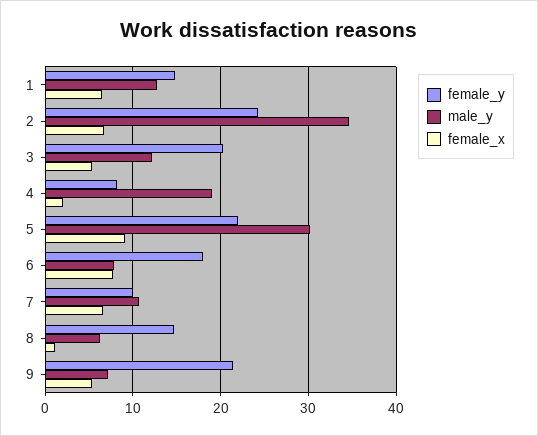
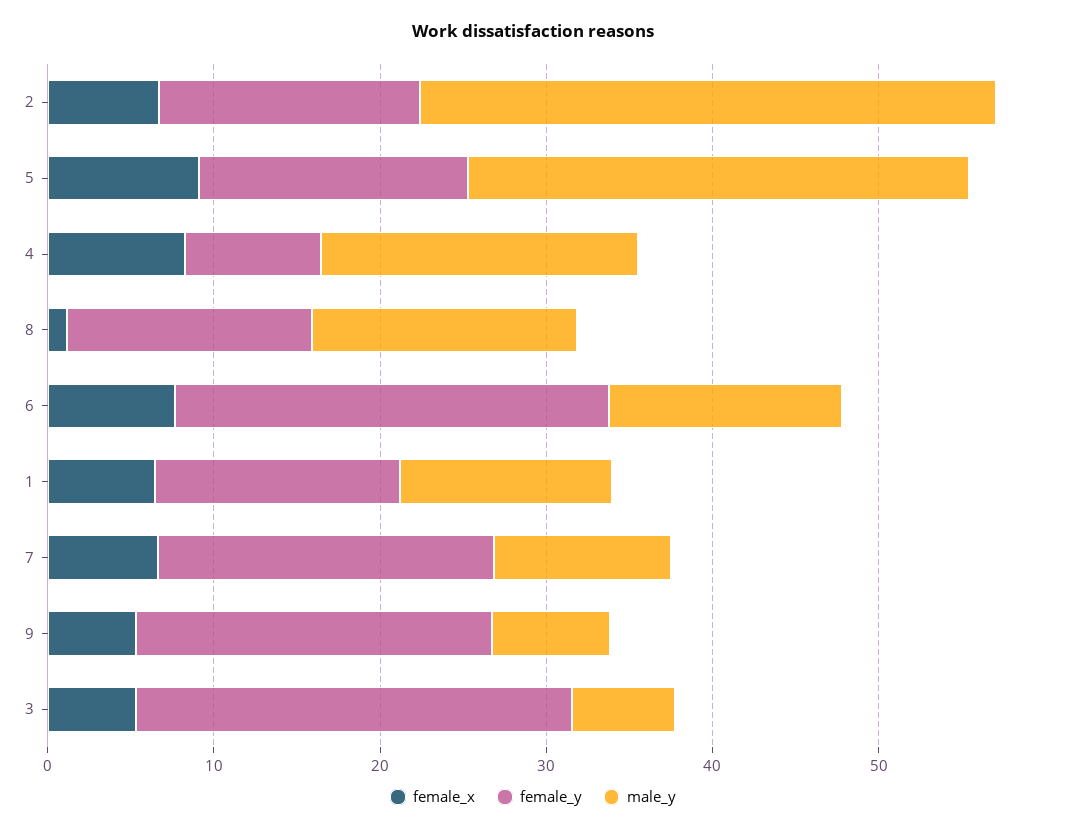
female_y, 2: 24 -> 16
female_y, 3: 20 -> 26
male_y, 3: 12 -> 6
female_x, 4: 2 -> 8
female_y, 5: 22 -> 16
female_y, 6: 18 -> 26
male_y, 6: 8 -> 14
female_y, 7: 10 -> 20
male_y, 8: 6 -> 16

